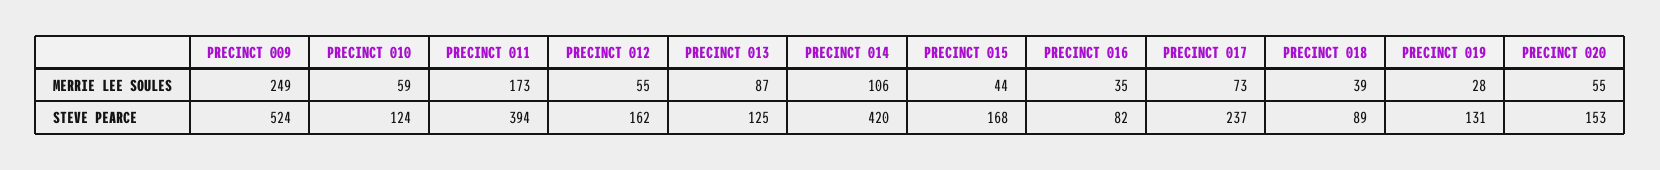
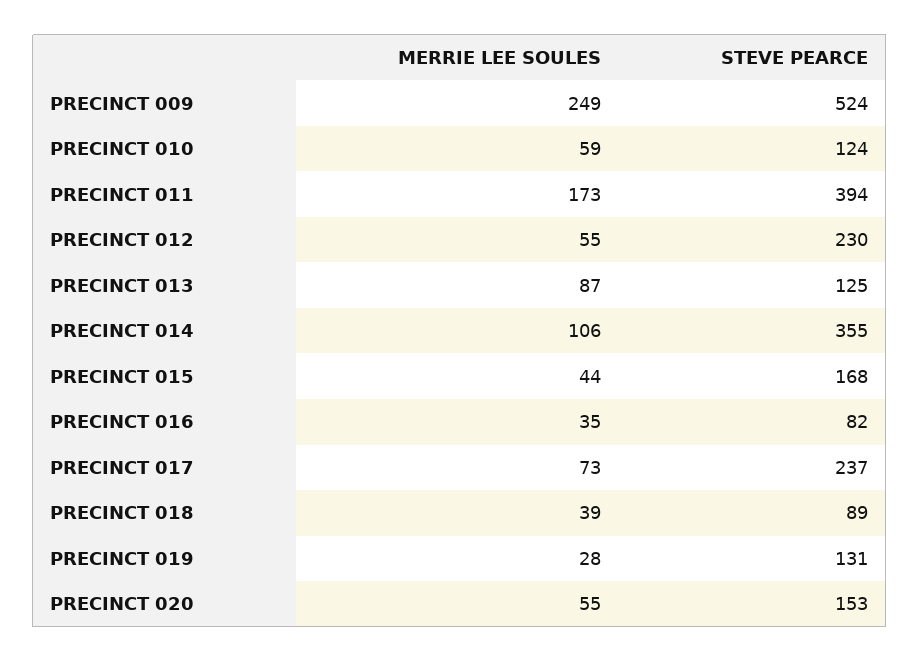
PRECINCT 012, STEVE PEARCE: 162 -> 230
PRECINCT 014, STEVE PEARCE: 420 -> 355

